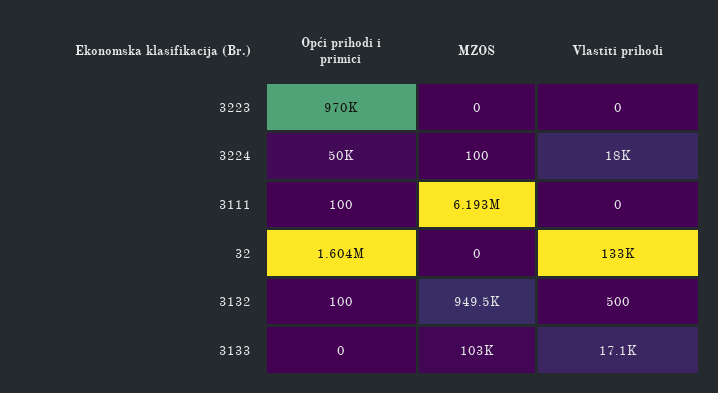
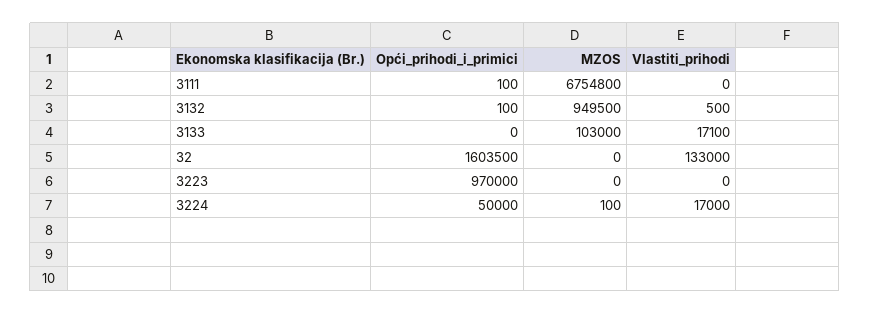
Vlastiti prihodi, 3224: 18000 -> 17000
MZOS, 3111: 6193000 -> 6754800

